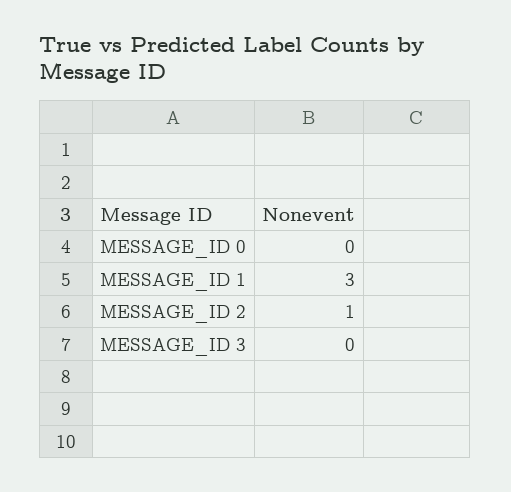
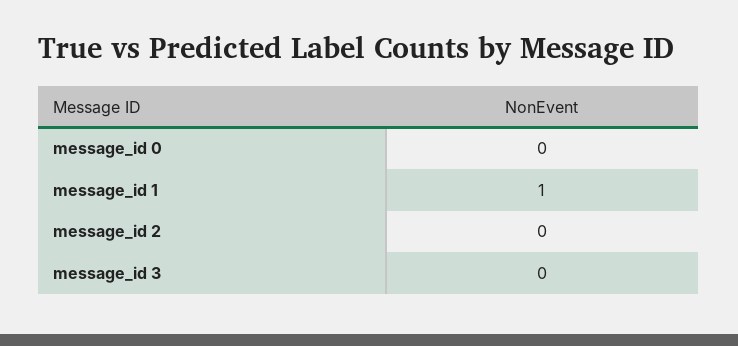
MESSAGE_ID 1: 3 -> 1
MESSAGE_ID 2: 1 -> 0

